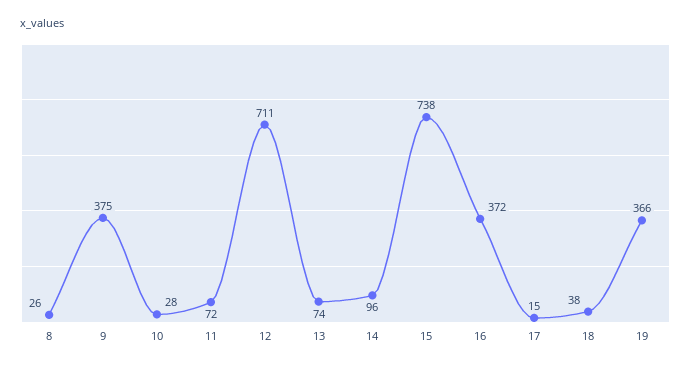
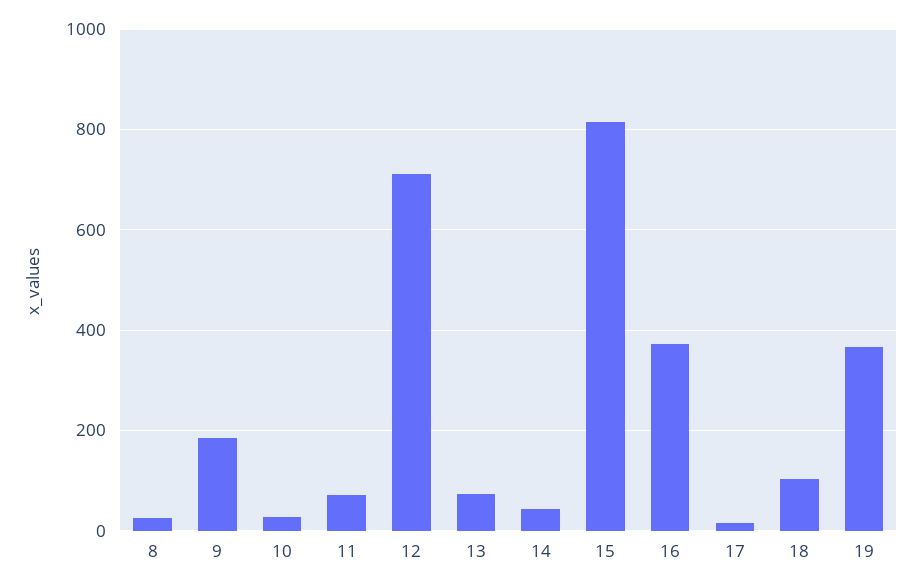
9: 375 -> 180
14: 96 -> 40
15: 738 -> 820
18: 38 -> 100

